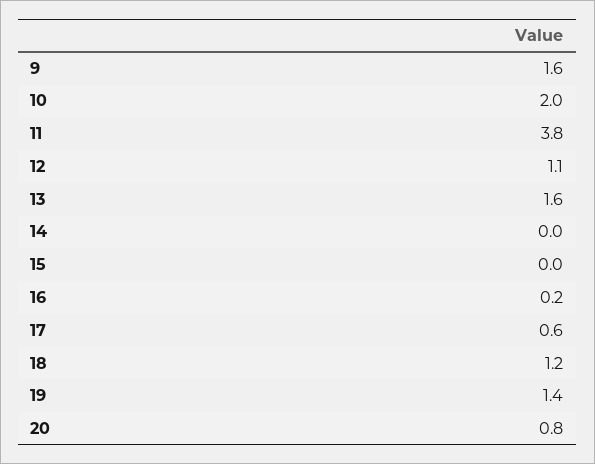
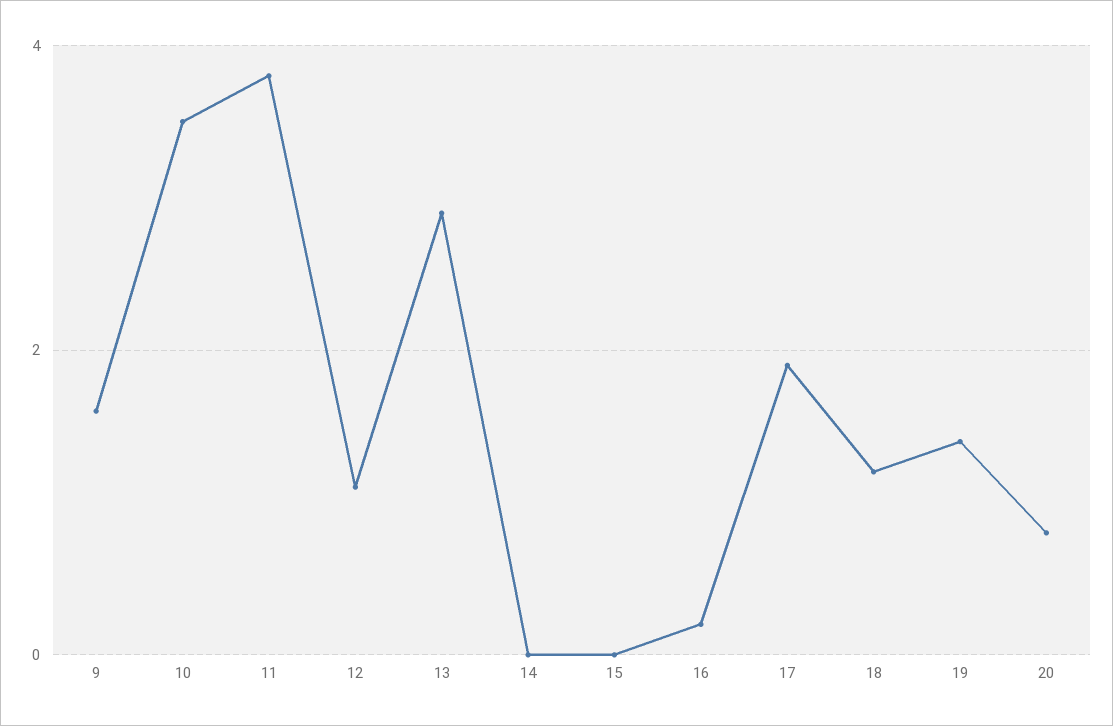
10: 2 -> 3.5
13: 1.6 -> 3
17: 0.6 -> 2

